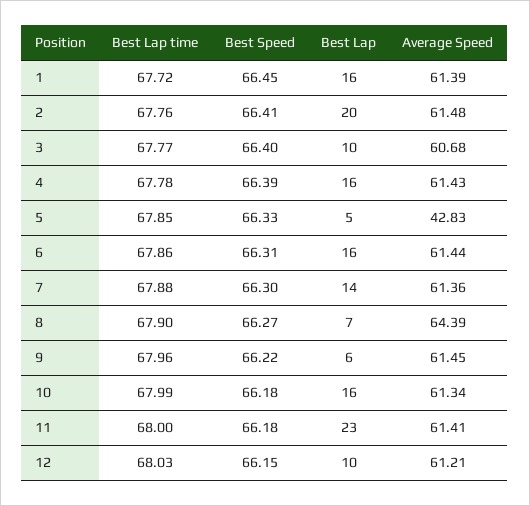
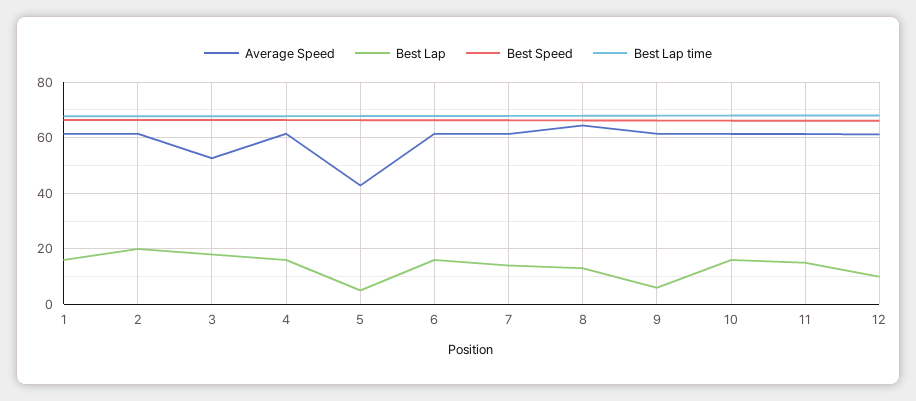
Best Lap, 3: 10 -> 17.5
Average Speed, 3: 60.68 -> 52.5
Best Lap, 8: 7 -> 12.5
Best Lap, 11: 23 -> 15

